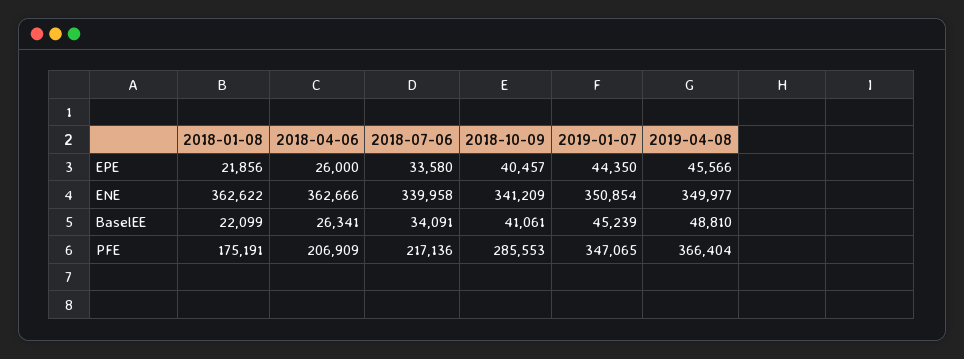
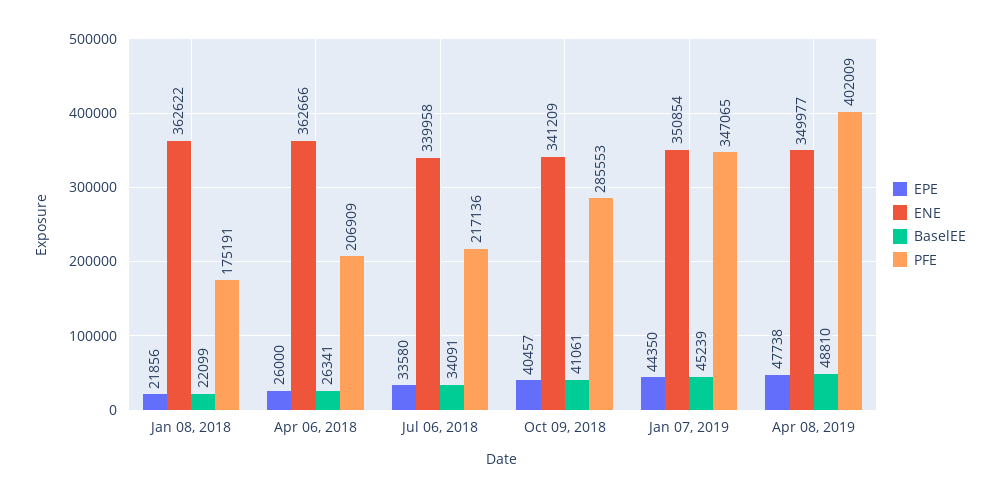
EPE, 2019-04-08: 45566 -> 47738
PFE, 2019-04-08: 366404 -> 402009

